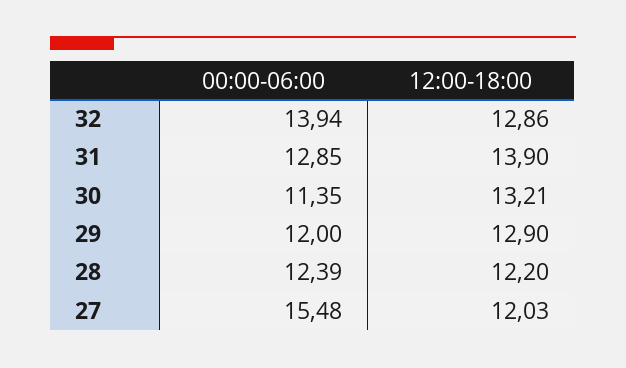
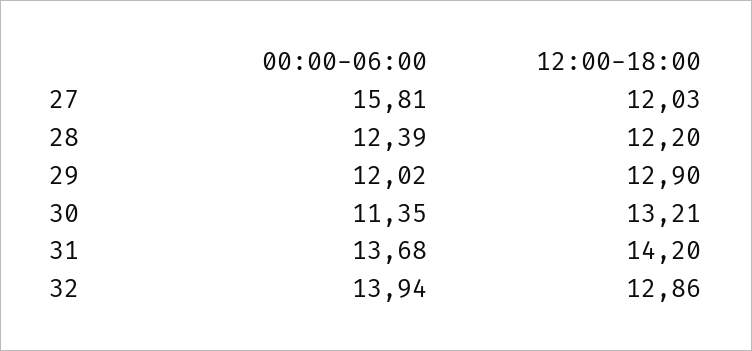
00:00-06:00, 31: 12.85 -> 13.68
12:00-18:00, 31: 13.9 -> 14.2
00:00-06:00, 29: 12 -> 12.02
00:00-06:00, 27: 15.48 -> 15.81

